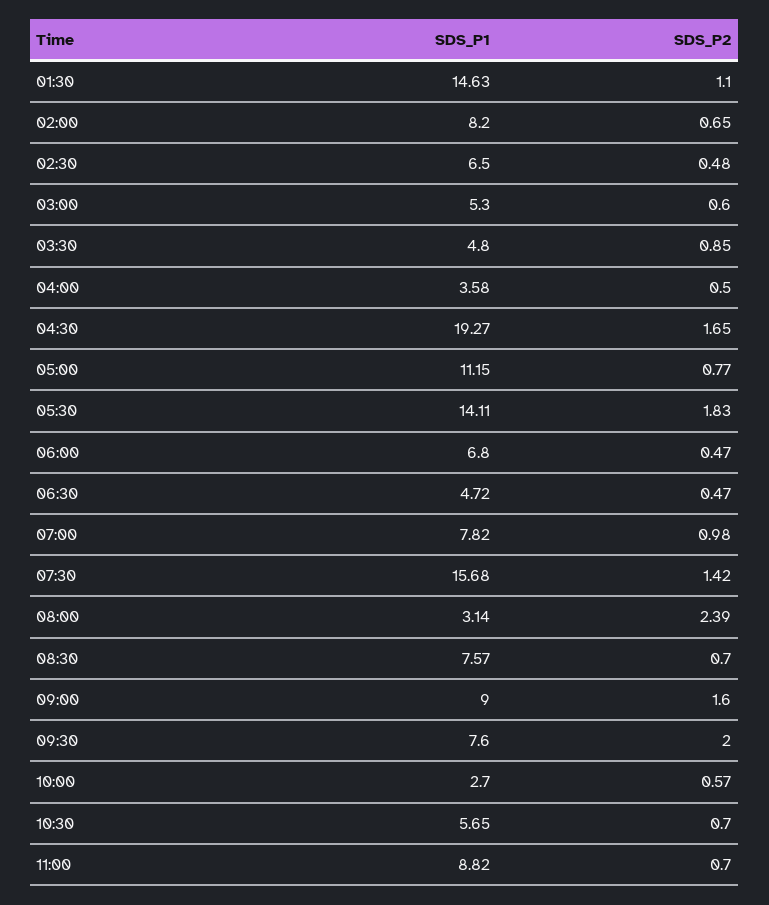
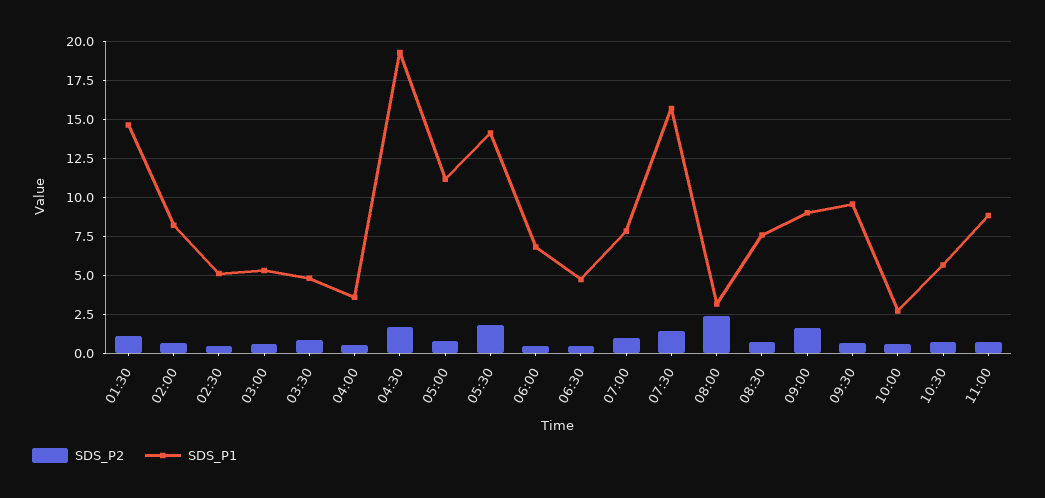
SDS_P1, 02:30: 6.5 -> 5
SDS_P1, 09:30: 7.6 -> 9.5
SDS_P2, 09:30: 2 -> 0.5

